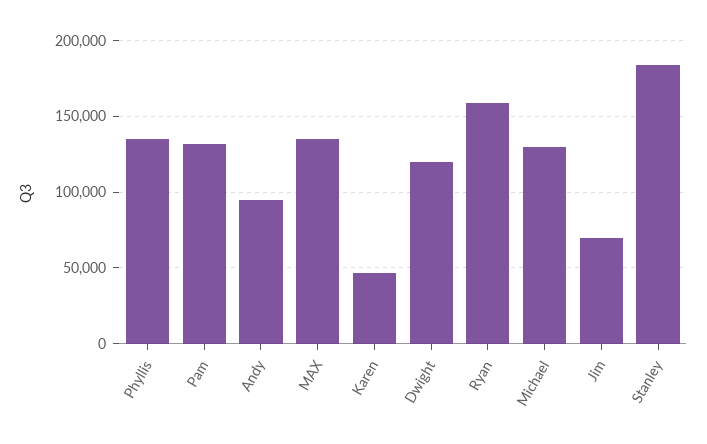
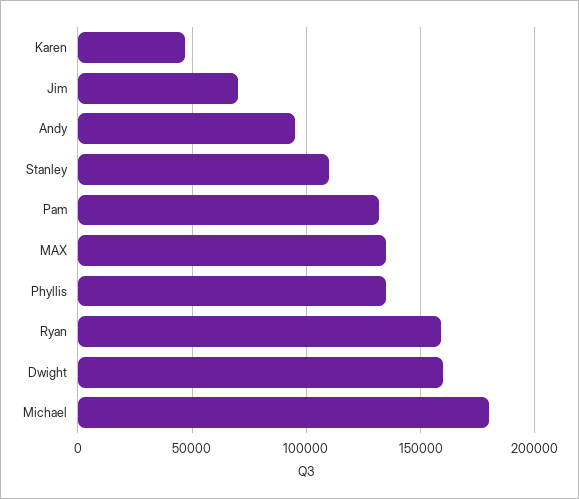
Dwight: 120000 -> 160000
Michael: 130000 -> 180000
Stanley: 185000 -> 110000

